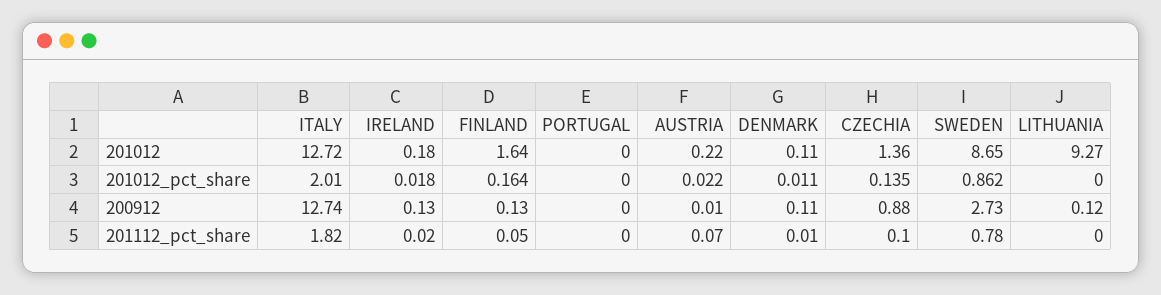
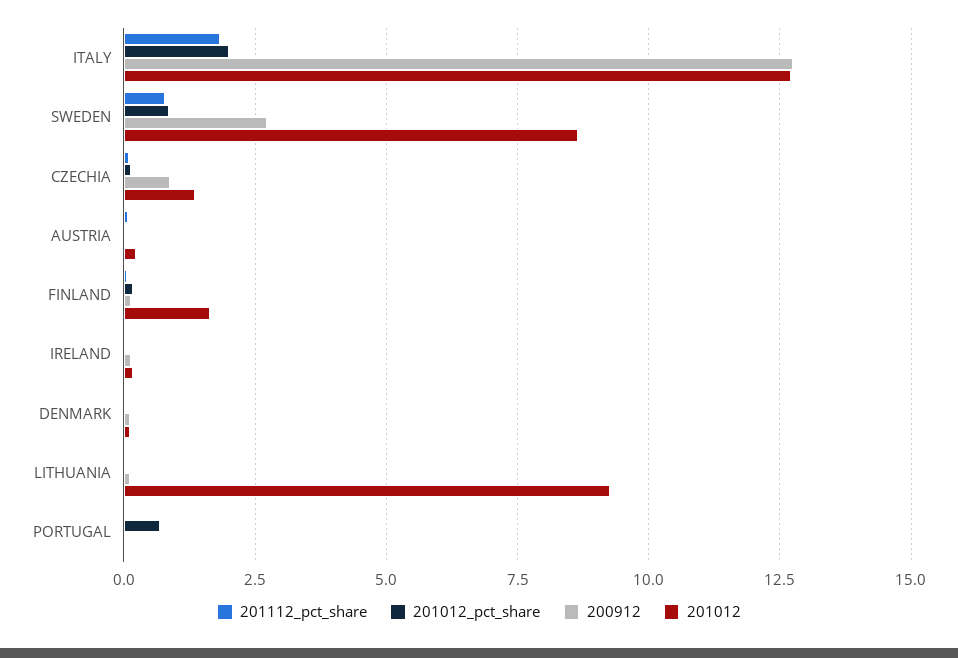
201012_pct_share, PORTUGAL: 0 -> 0.75

